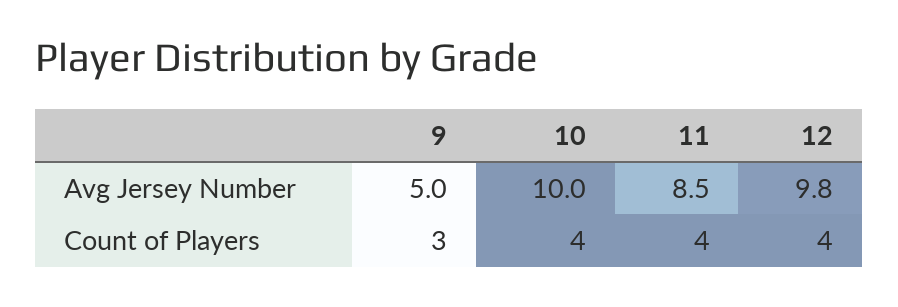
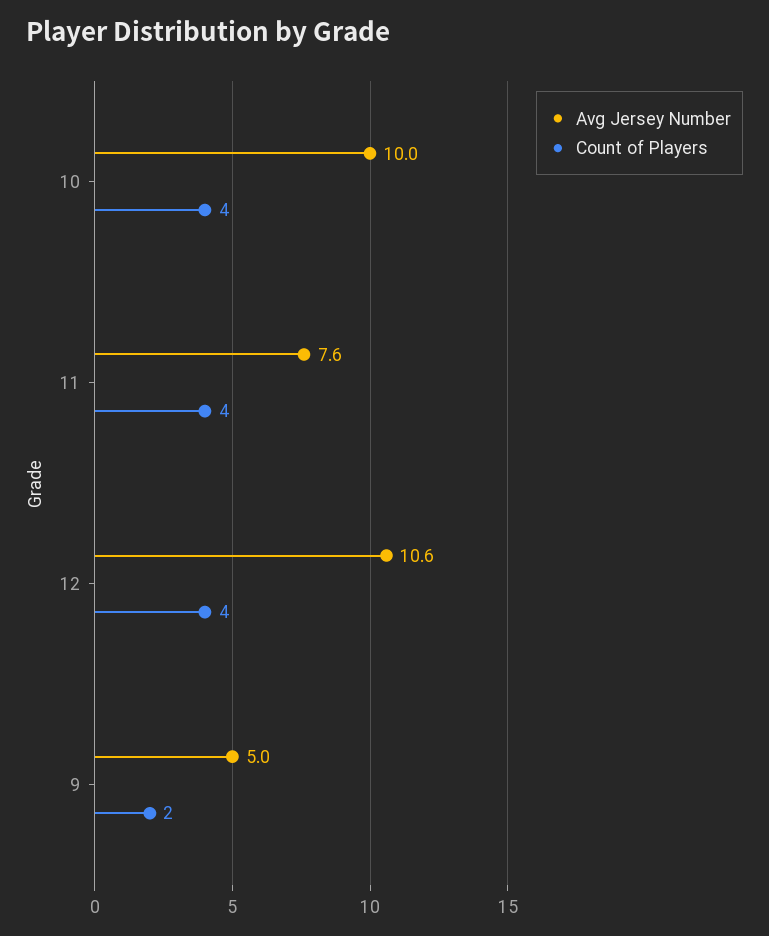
Avg Jersey Number, 11: 8.5 -> 7.6
Avg Jersey Number, 12: 9.8 -> 10.6
Count of Players, 9: 3 -> 2

